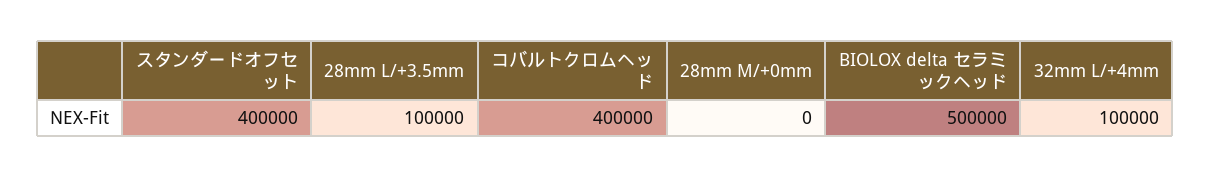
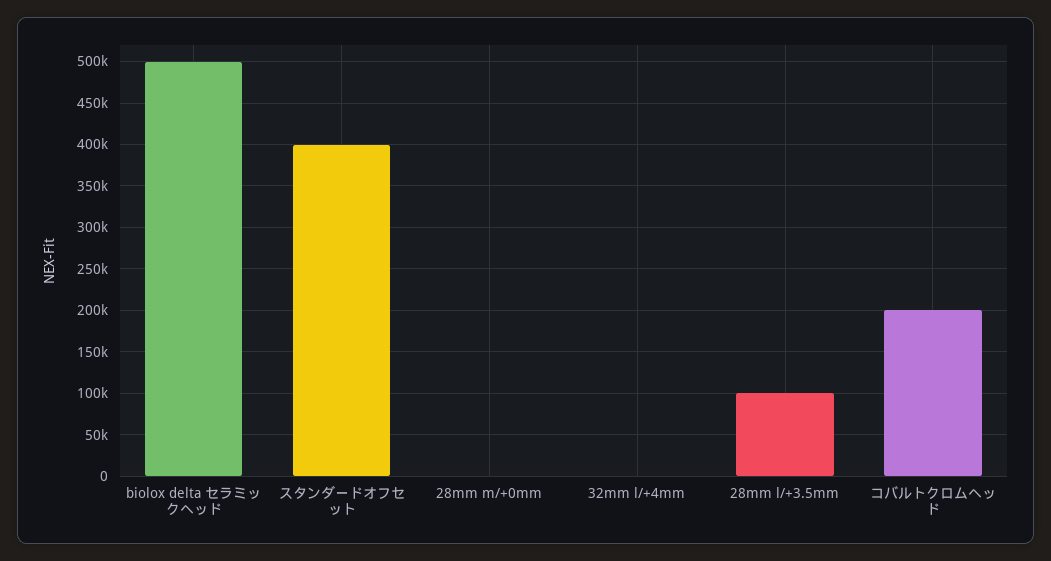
コバルトクロムヘッド: 400000 -> 200000
32mm L/+4mm: 100000 -> 0

